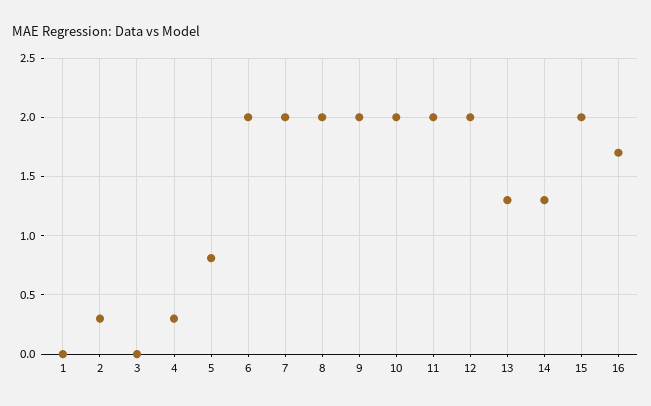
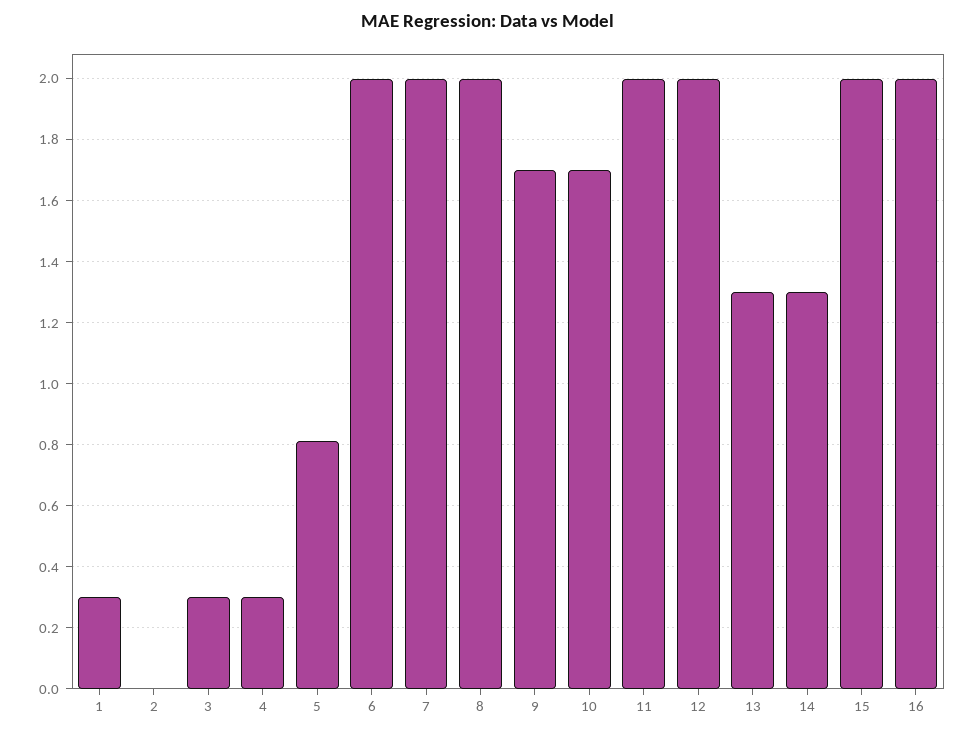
1: 0 -> 0.3
2: 0.3 -> 0
3: 0 -> 0.3
9: 2 -> 1.7
10: 2 -> 1.7
16: 1.7 -> 2

